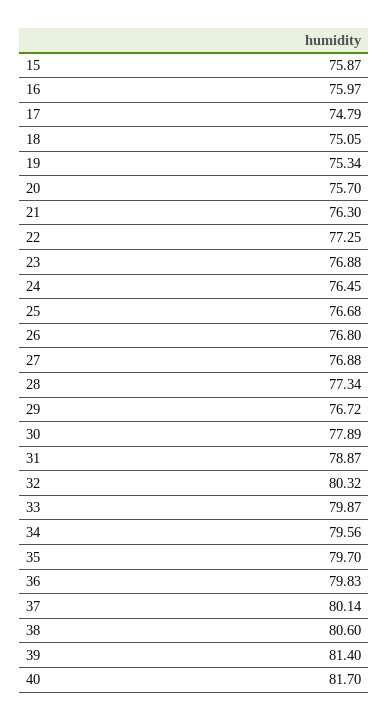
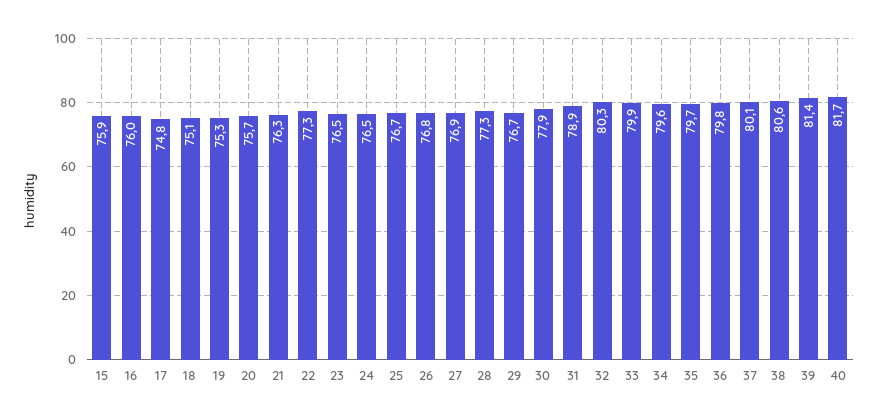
23: 76.88 -> 76.5

